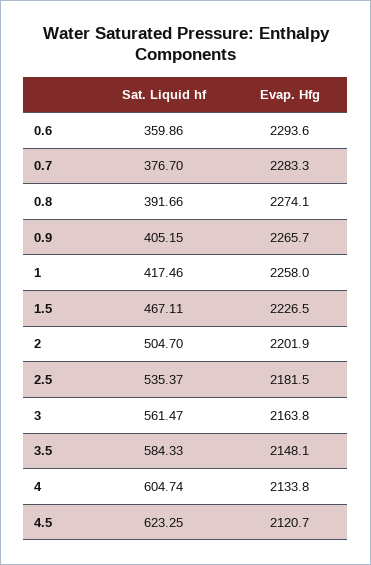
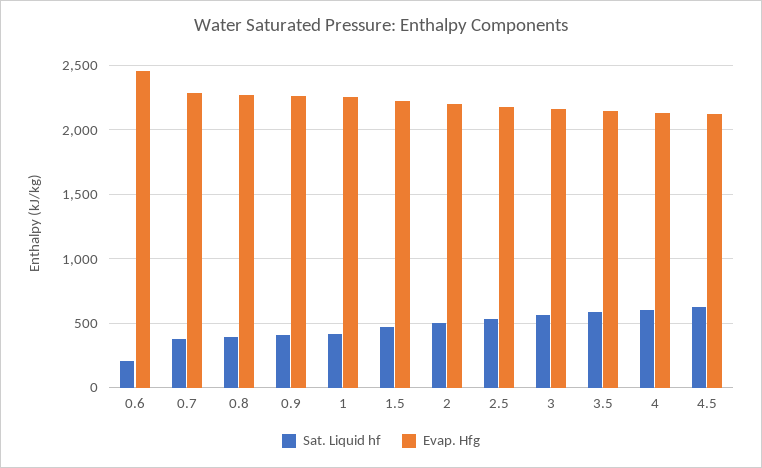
Sat. Liquid hf, 0.6: 359.86 -> 200
Evap. Hfg, 0.6: 2293.6 -> 2450

